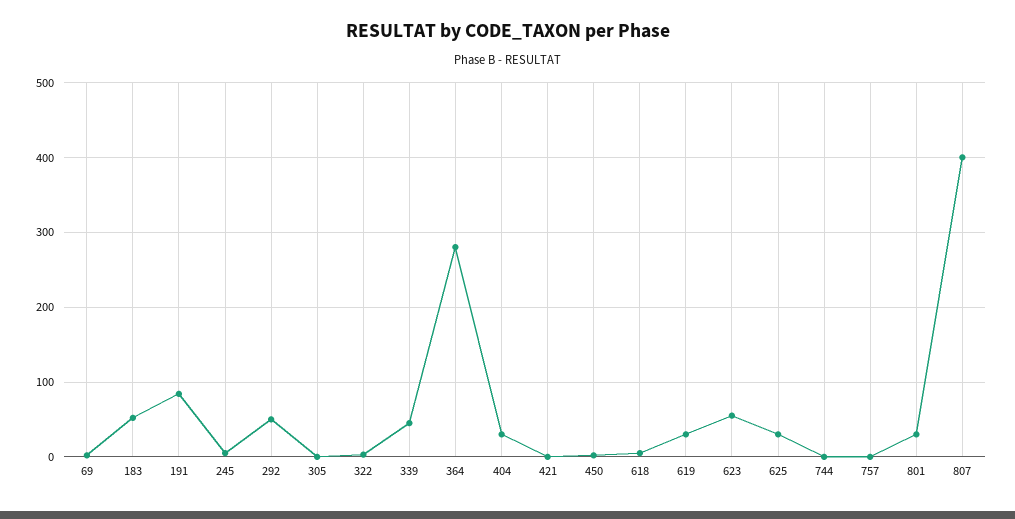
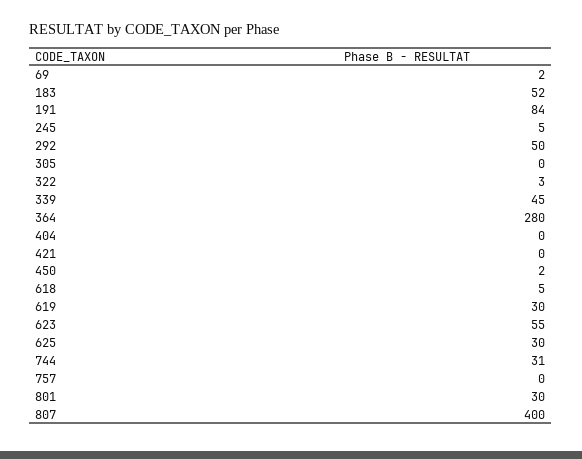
404: 30 -> 0
744: 0 -> 31

